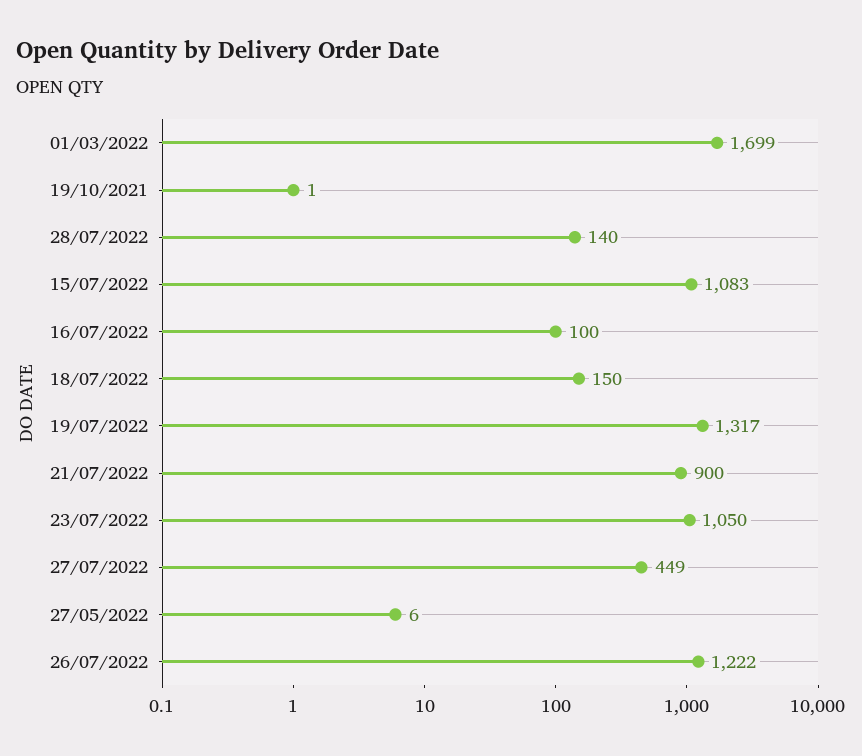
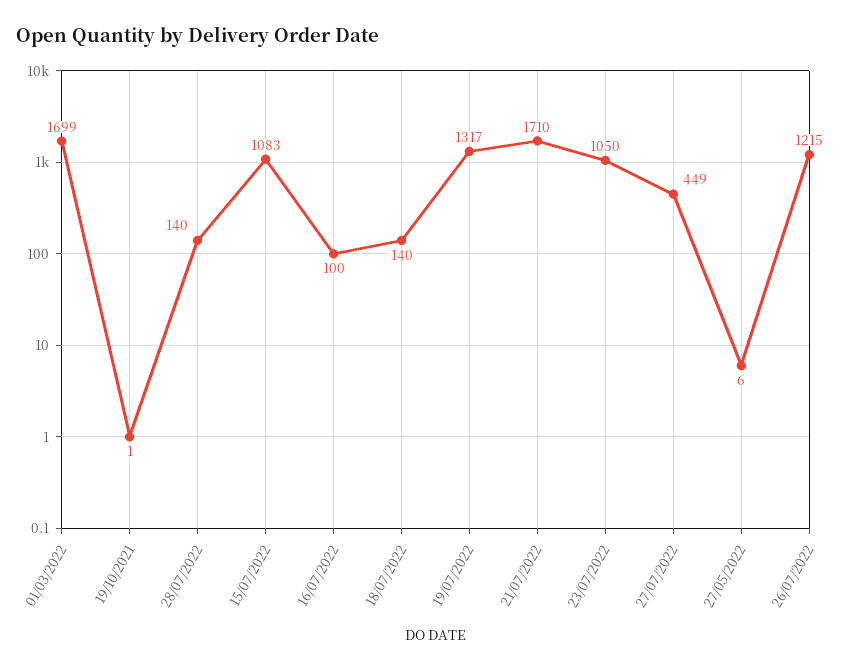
18/07/2022: 150 -> 140
21/07/2022: 900 -> 1710
26/07/2022: 1222 -> 1215

